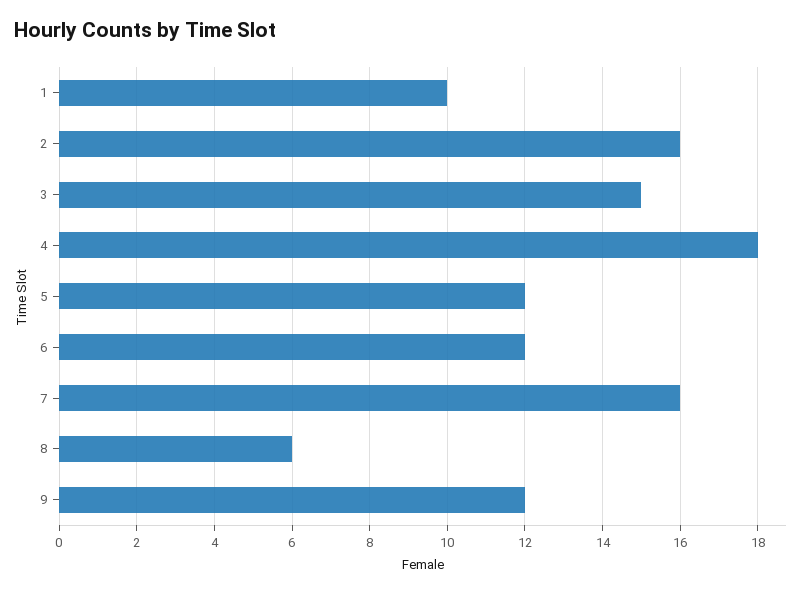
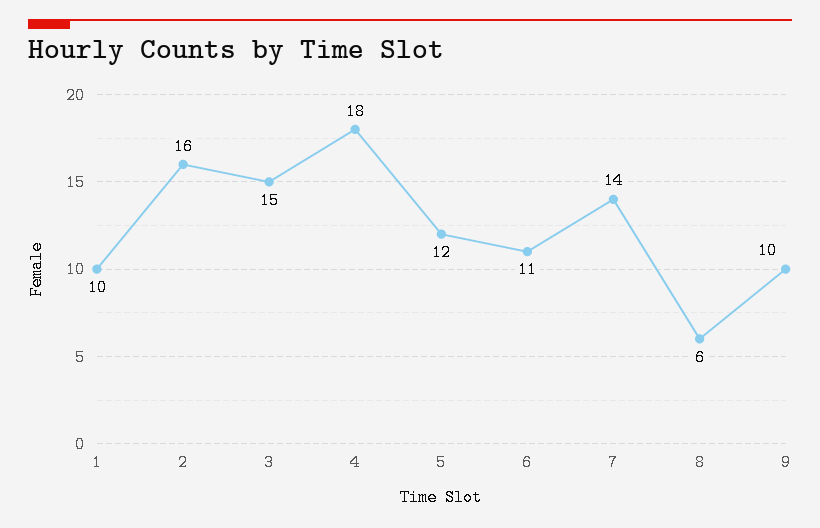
6: 12 -> 11
7: 16 -> 14
9: 12 -> 10

